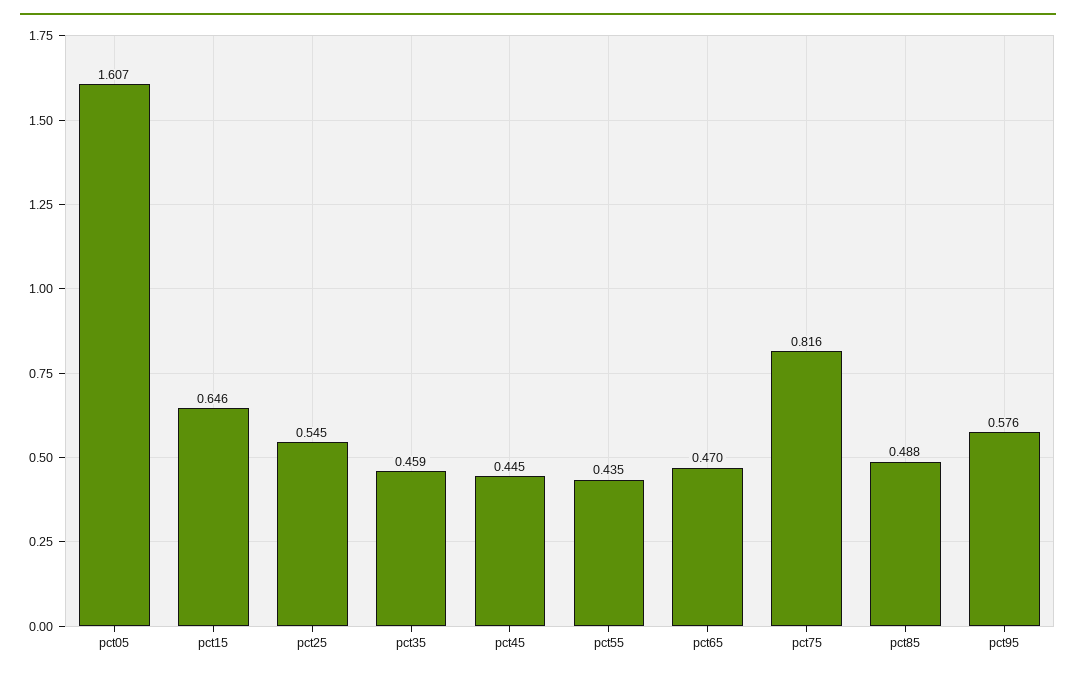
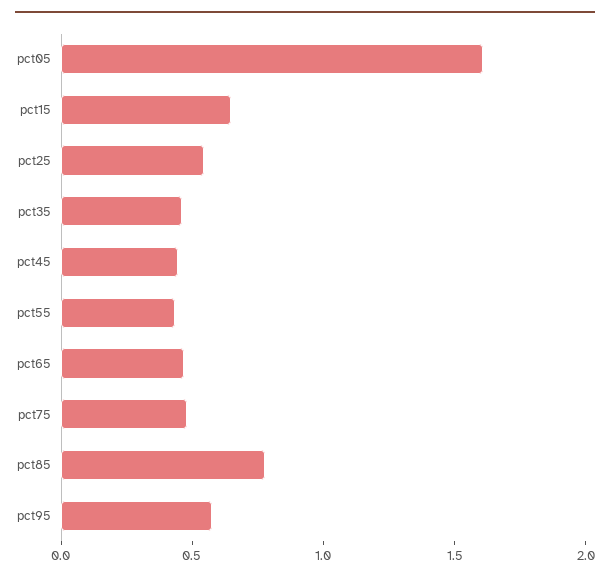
pct75: 0.816 -> 0.5
pct85: 0.488 -> 0.8

